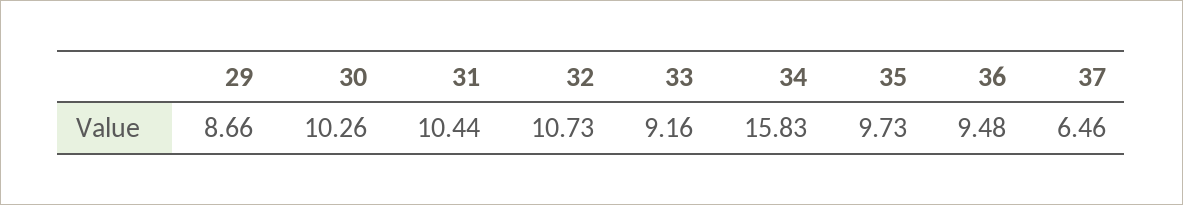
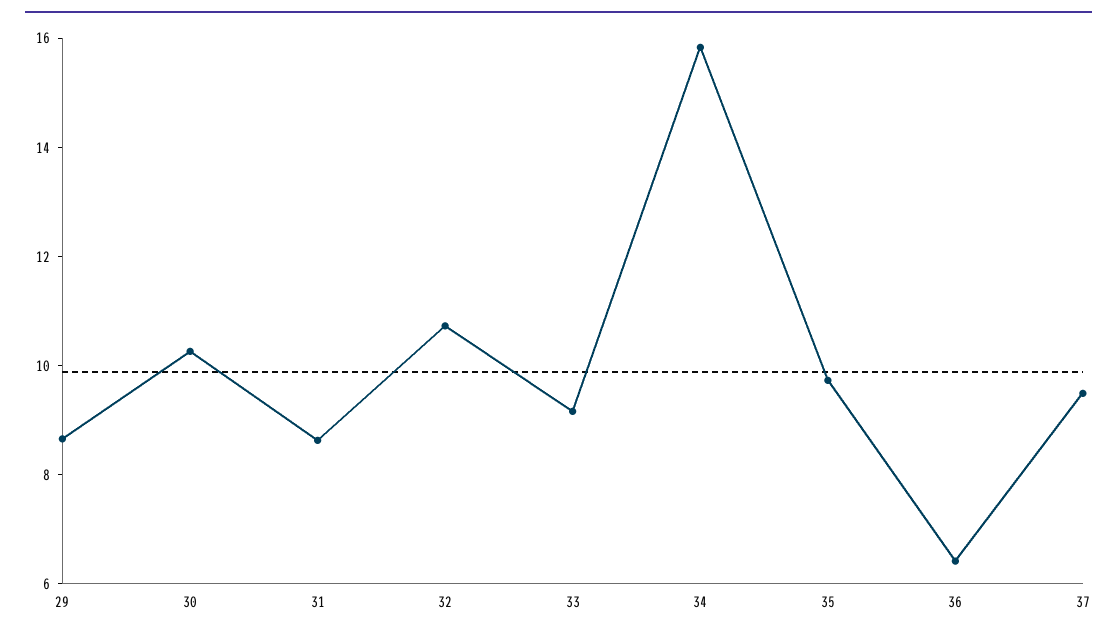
31: 10.44 -> 8.5
36: 9.48 -> 6.5
37: 6.46 -> 9.5

